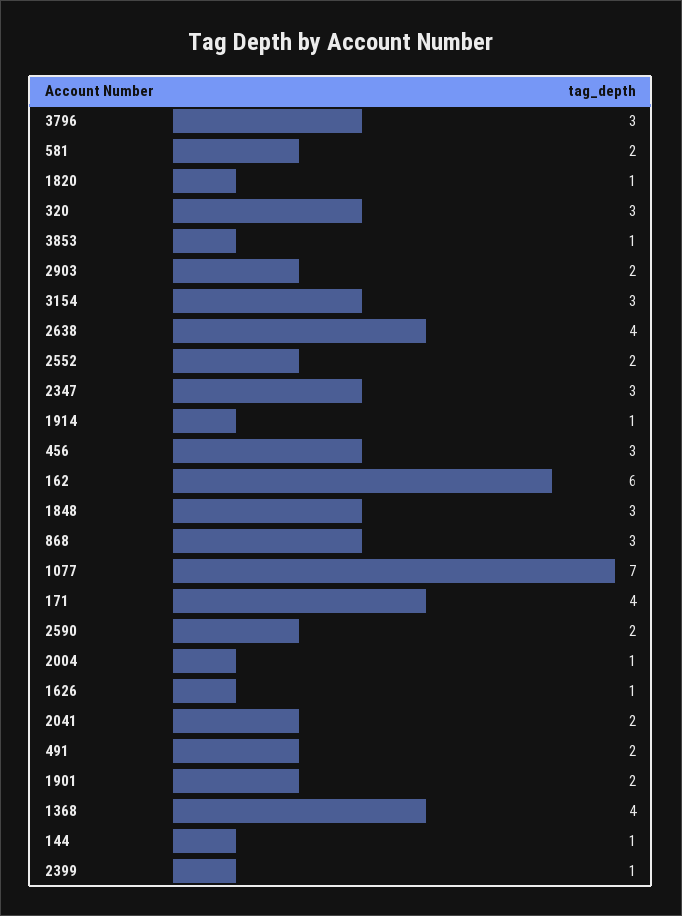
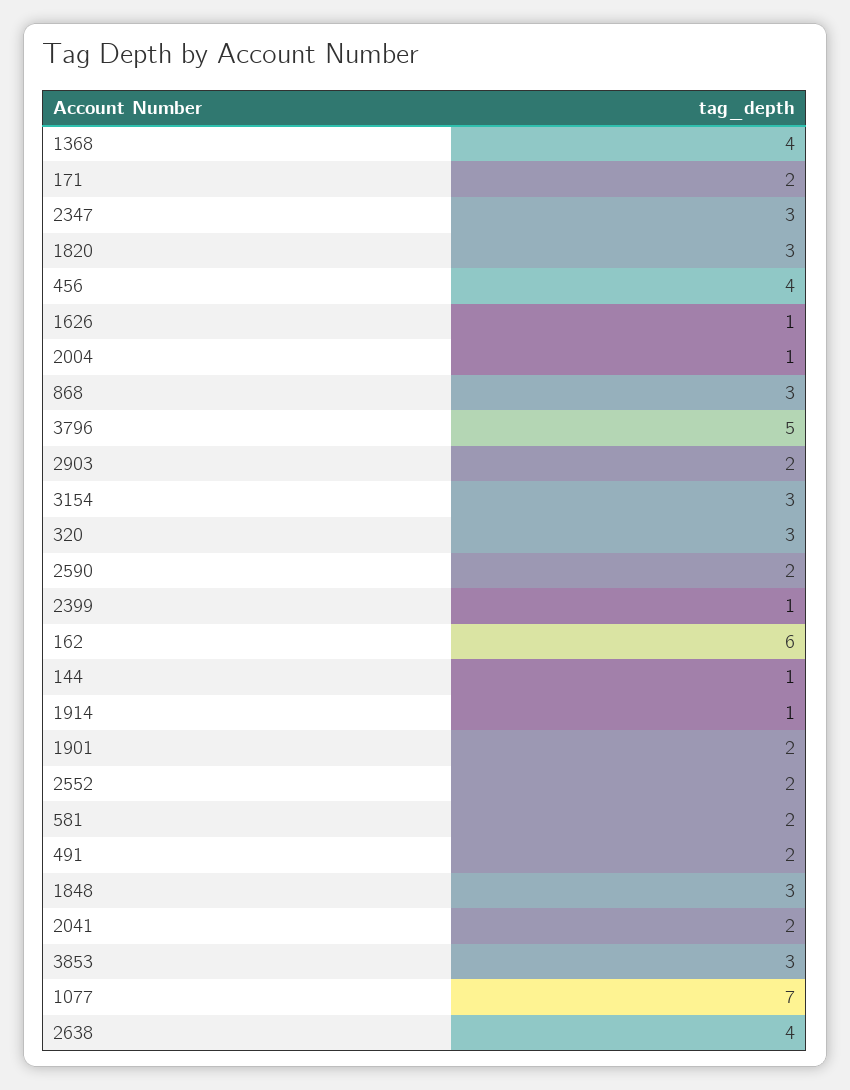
3796: 3 -> 5
1820: 1 -> 3
3853: 1 -> 3
456: 3 -> 4
171: 4 -> 2

